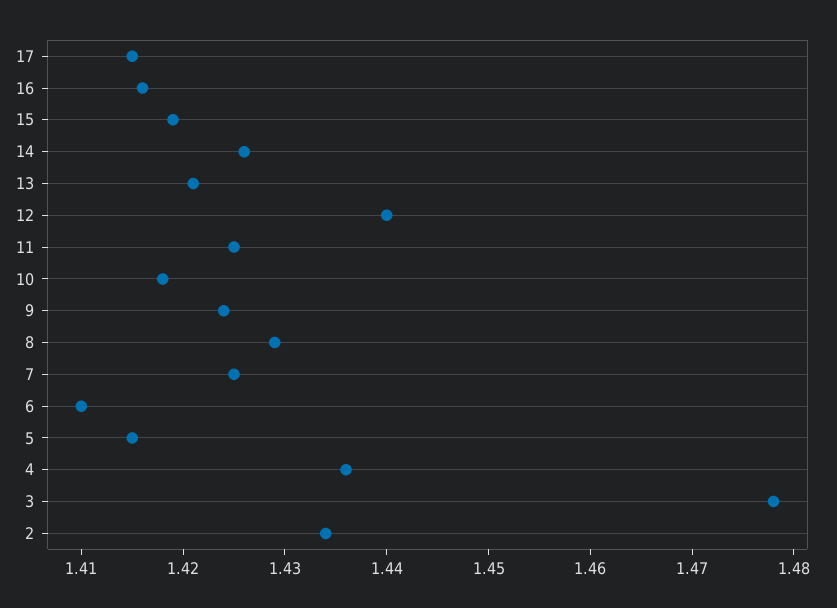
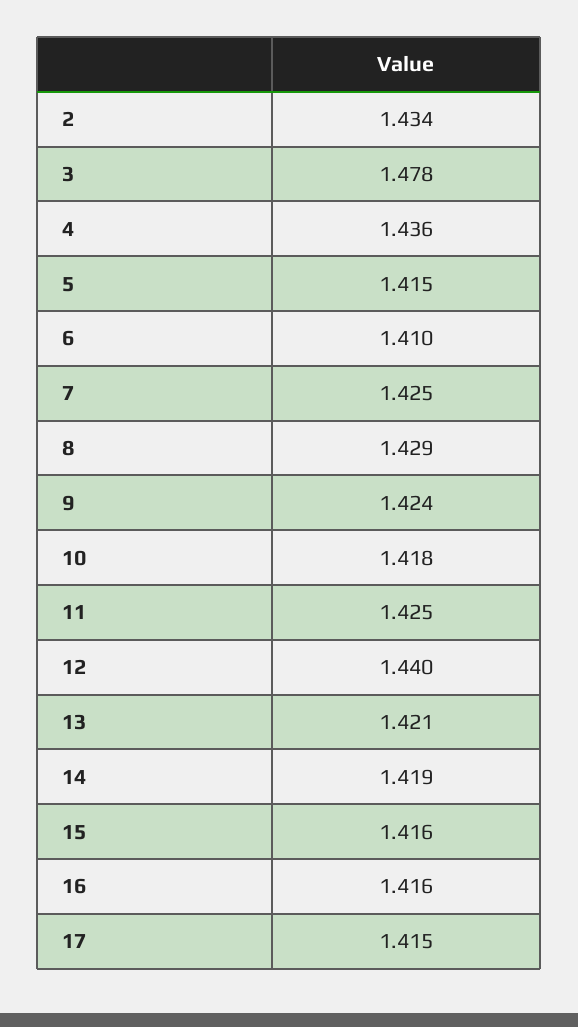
15: 1.419 -> 1.416
14: 1.426 -> 1.419

